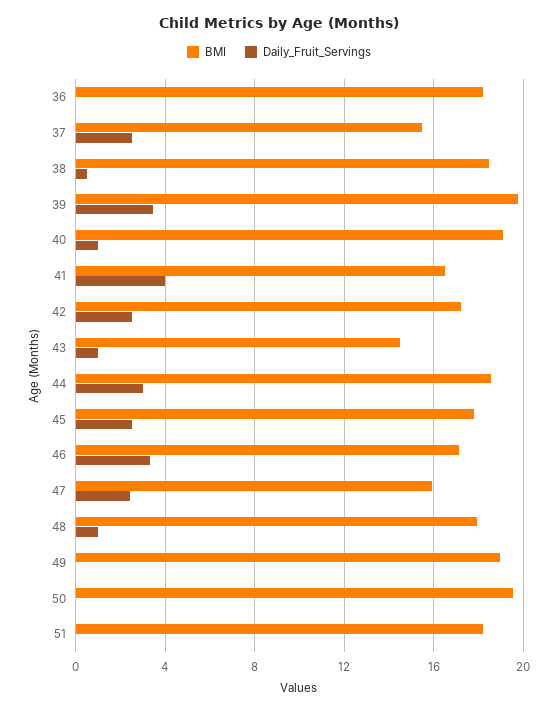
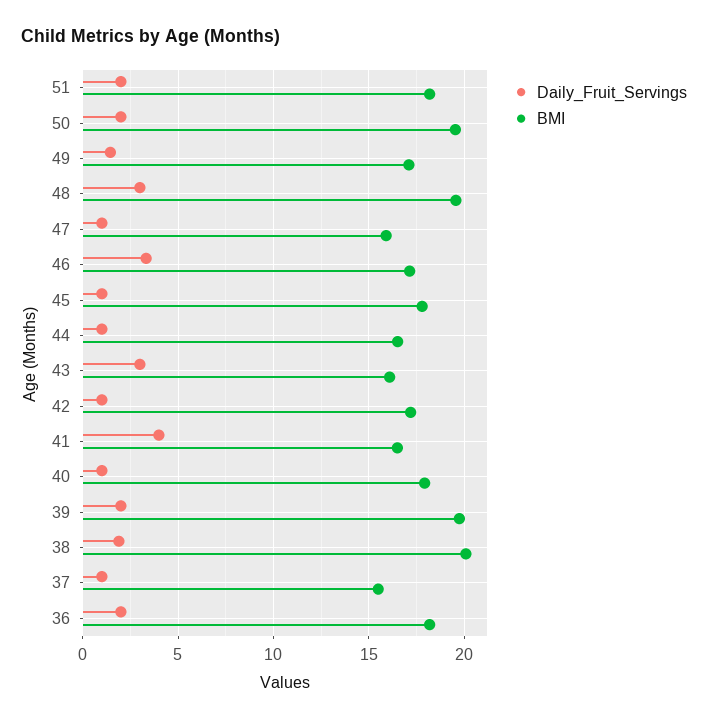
Daily_Fruit_Servings, 36: 0 -> 2
Daily_Fruit_Servings, 37: 2.5 -> 1
BMI, 38: 18.5 -> 20
Daily_Fruit_Servings, 38: 0.5 -> 2
Daily_Fruit_Servings, 39: 3.5 -> 2
BMI, 40: 19 -> 18
Daily_Fruit_Servings, 42: 2.5 -> 1
BMI, 43: 14.5 -> 16
Daily_Fruit_Servings, 43: 1 -> 3
BMI, 44: 18.5 -> 16.5
Daily_Fruit_Servings, 44: 3 -> 1
Daily_Fruit_Servings, 45: 2.5 -> 1
Daily_Fruit_Servings, 47: 2.5 -> 1
BMI, 48: 18 -> 19.5
Daily_Fruit_Servings, 48: 1 -> 3
BMI, 49: 19 -> 17
Daily_Fruit_Servings, 49: 0 -> 1.5
Daily_Fruit_Servings, 50: 0 -> 2
Daily_Fruit_Servings, 51: 0 -> 2

